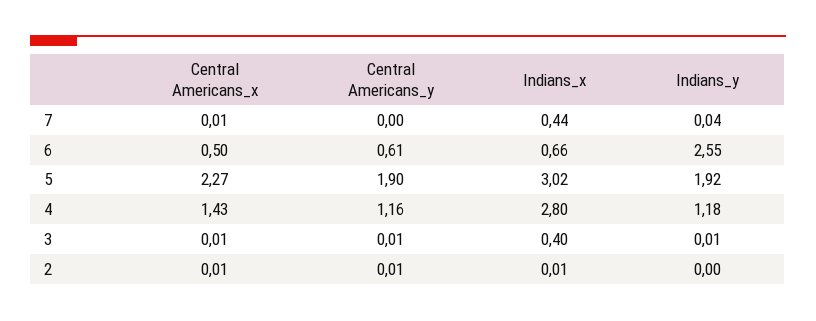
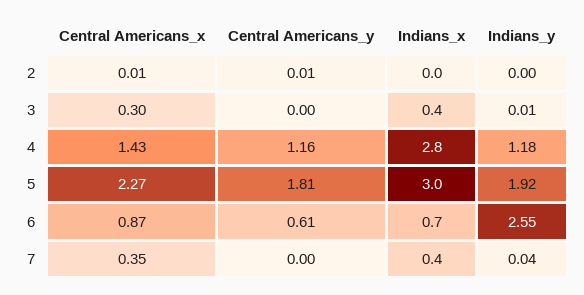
Central Americans_x, 7: 0.01 -> 0.35
Central Americans_x, 6: 0.5 -> 0.87
Central Americans_y, 5: 1.9 -> 1.81
Central Americans_x, 3: 0.01 -> 0.3
Central Americans_y, 3: 0.01 -> 0

